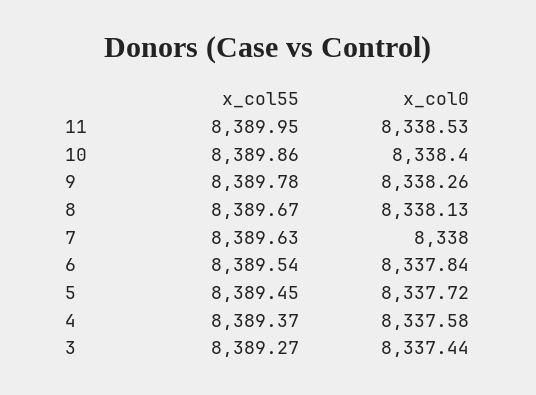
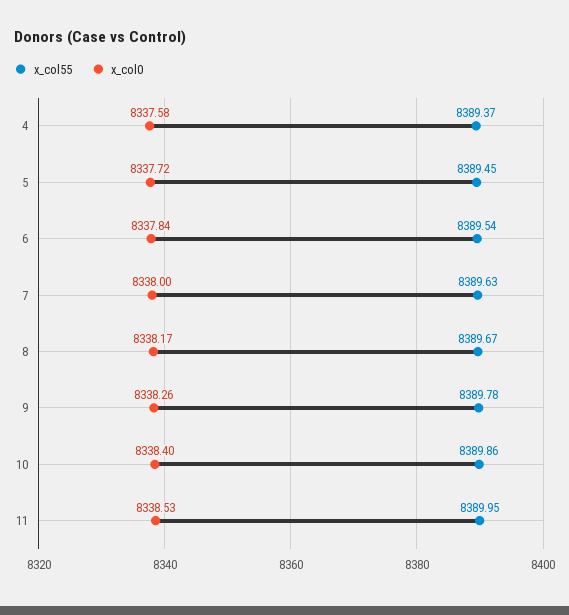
x_col0, 8: 8338.13 -> 8338.17
x_col55, 3: 8389.27 -> none
x_col0, 3: 8337.44 -> none

